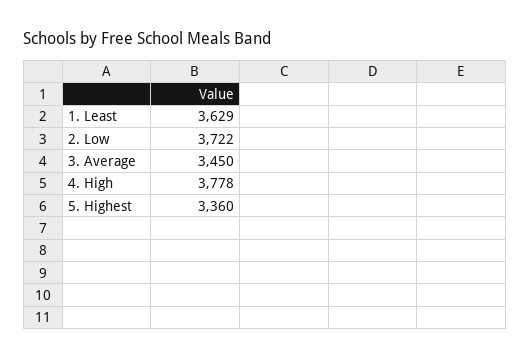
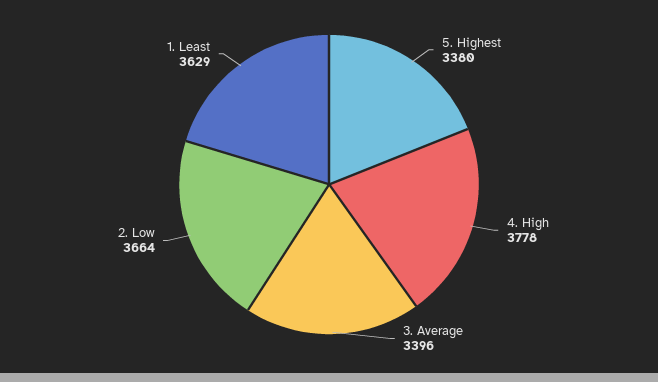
2. Low: 3722 -> 3664
3. Average: 3450 -> 3396
5. Highest: 3360 -> 3380

